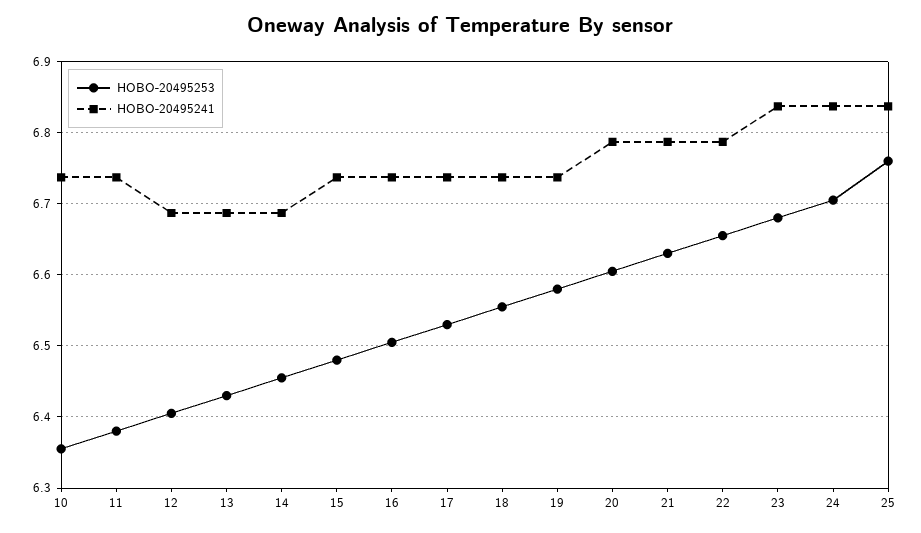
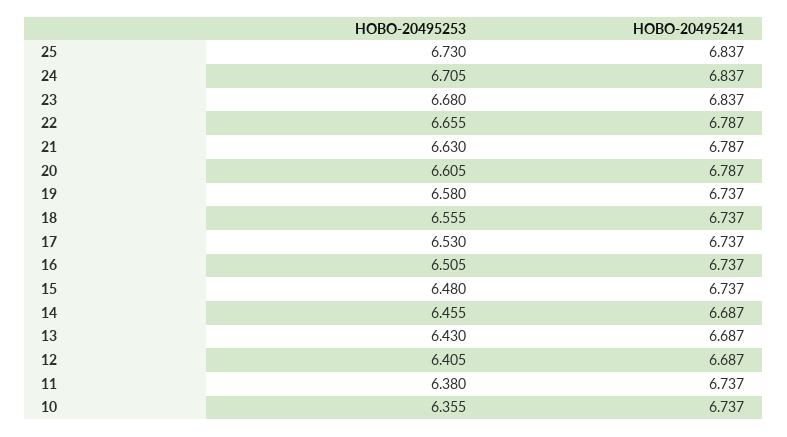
HOBO-20495253, 25: 6.76 -> 6.73

